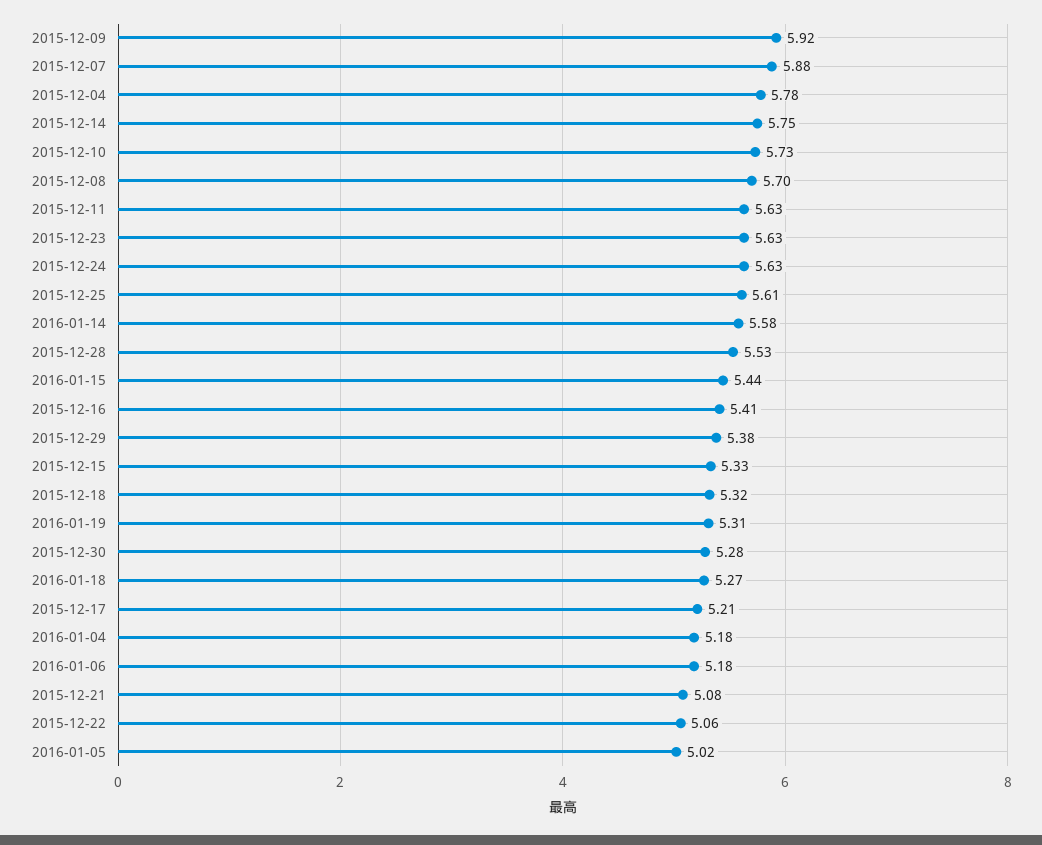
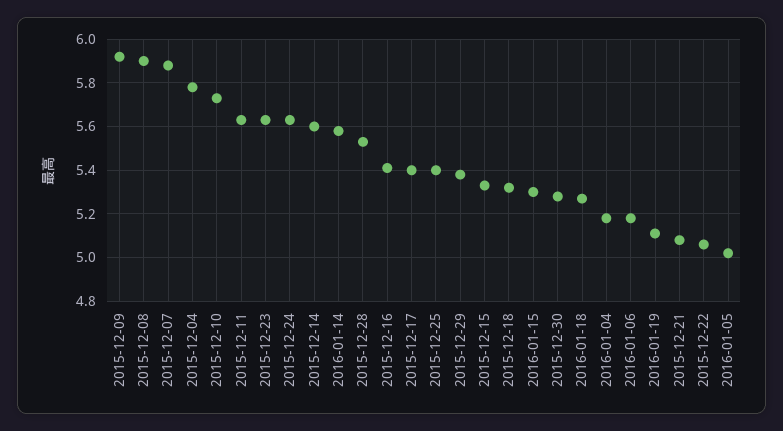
2015-12-14: 5.75 -> 5.6
2015-12-08: 5.7 -> 5.9
2015-12-25: 5.61 -> 5.4
2016-01-15: 5.44 -> 5.3
2016-01-19: 5.31 -> 5.1
2015-12-17: 5.21 -> 5.4

